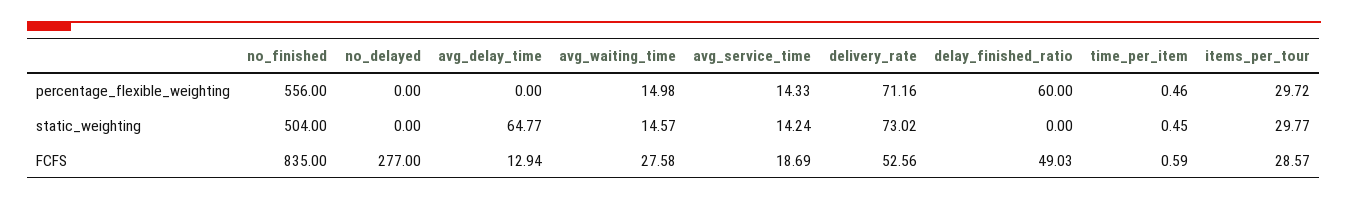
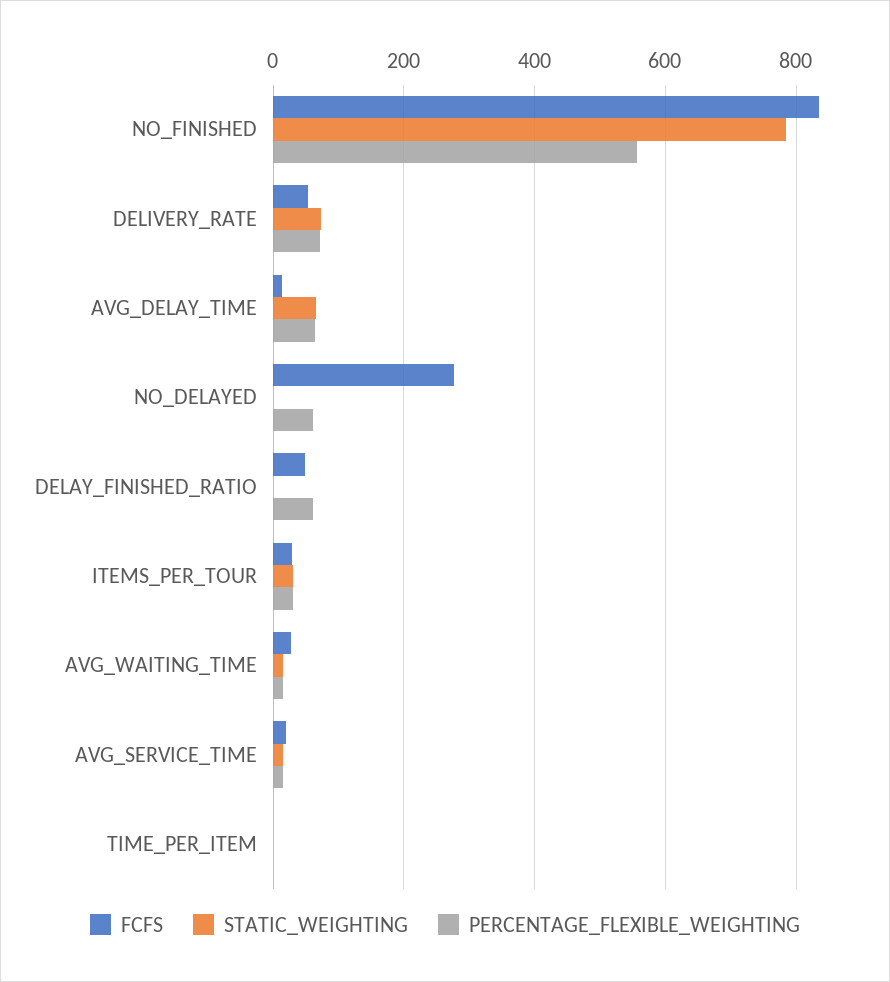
percentage_flexible_weighting, no_delayed: 0 -> 60
percentage_flexible_weighting, avg_delay_time: 0 -> 60
static_weighting, no_finished: 504 -> 780

